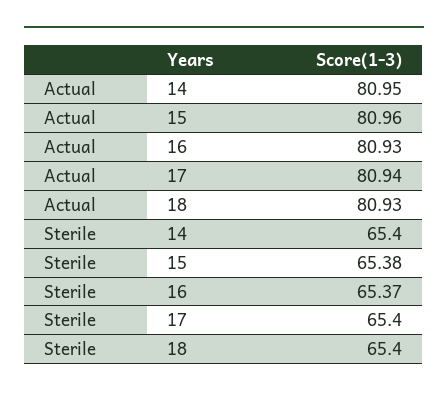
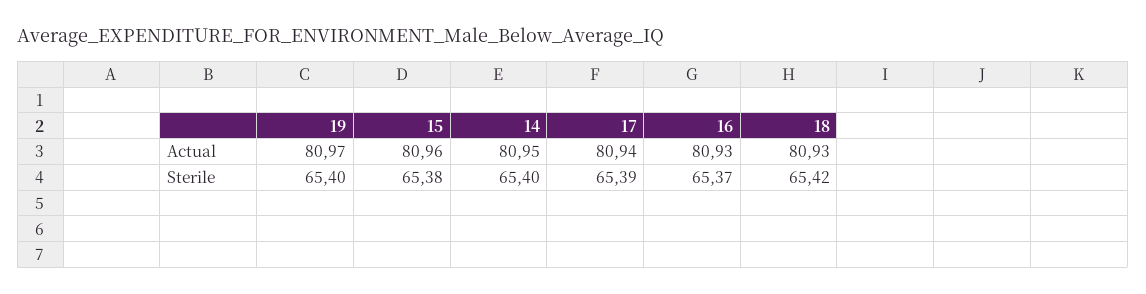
Sterile, 17: 65.4 -> 65.39
Sterile, 18: 65.4 -> 65.42
Actual, 19: none -> 80.97
Sterile, 19: none -> 65.4

